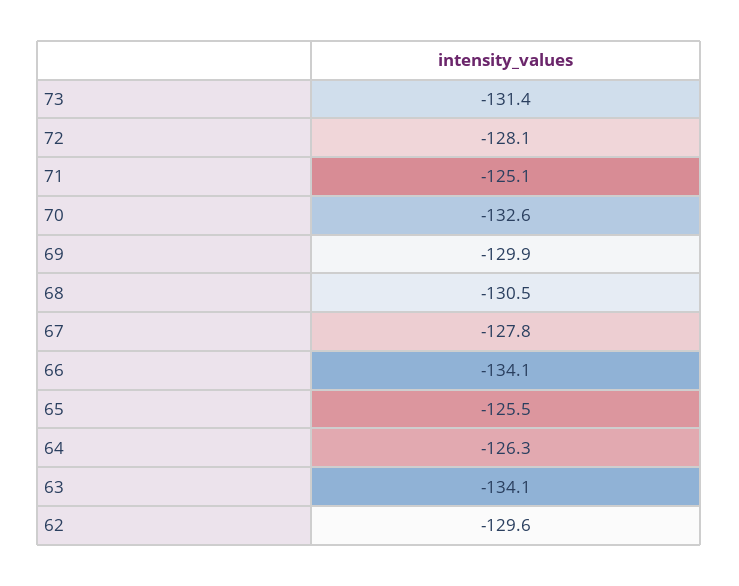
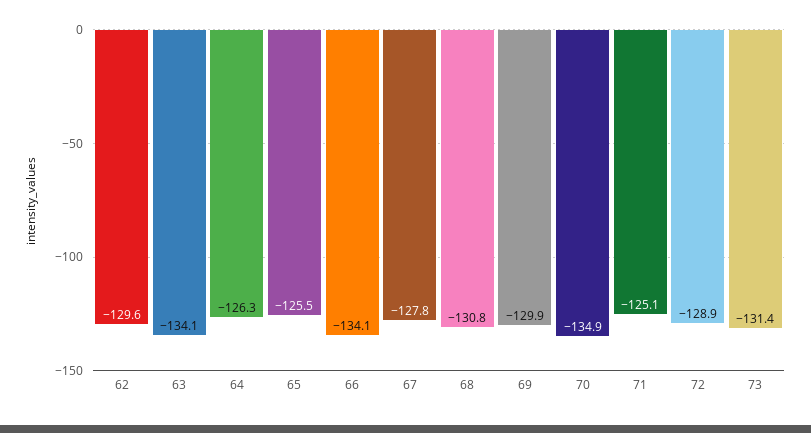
72: -128.1 -> -128.9
70: -132.6 -> -134.9
68: -130.5 -> -130.8

